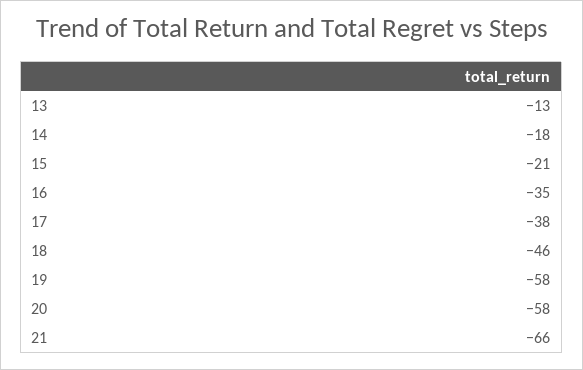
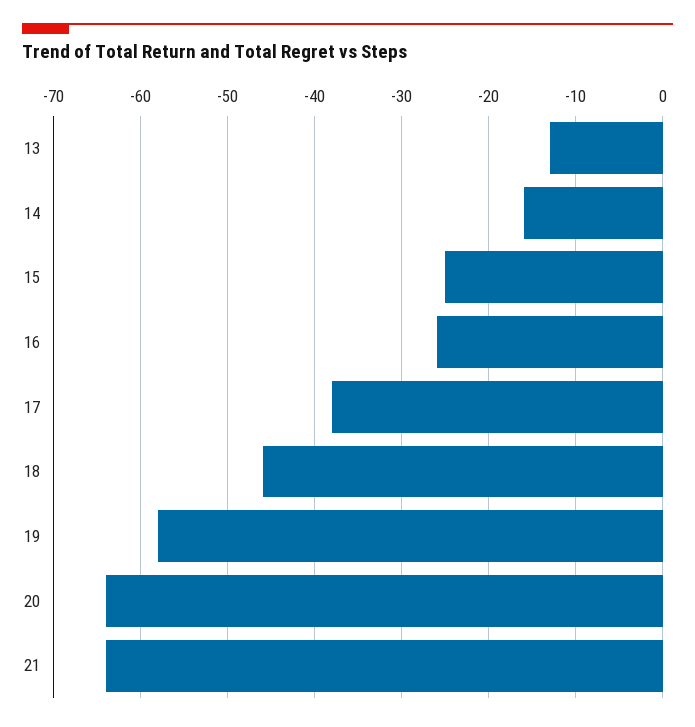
14: -18 -> -16
15: -21 -> -25
16: -35 -> -26
20: -58 -> -64
21: -66 -> -64

